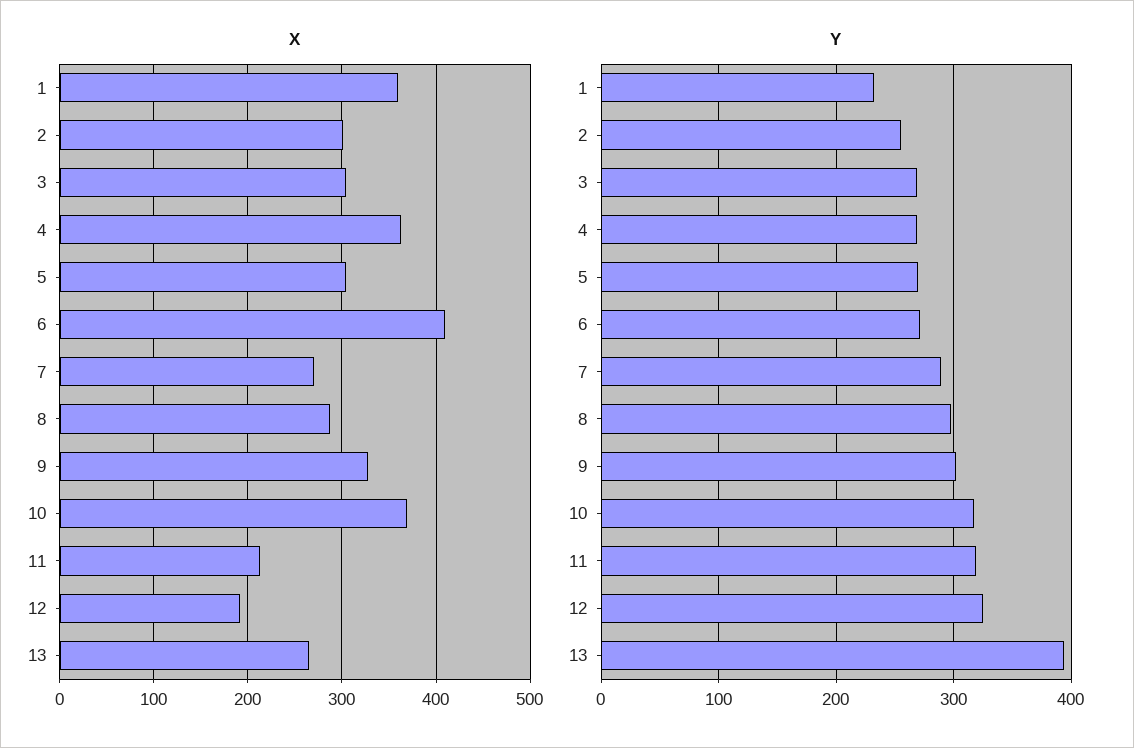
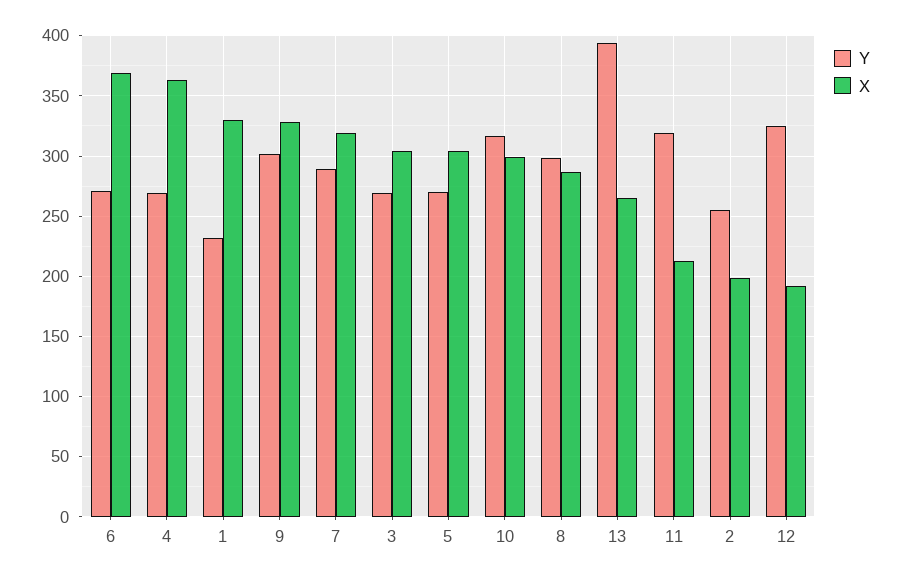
X, 1: 360 -> 330
X, 2: 300 -> 200
X, 6: 410 -> 370
X, 7: 270 -> 320
X, 10: 370 -> 300

